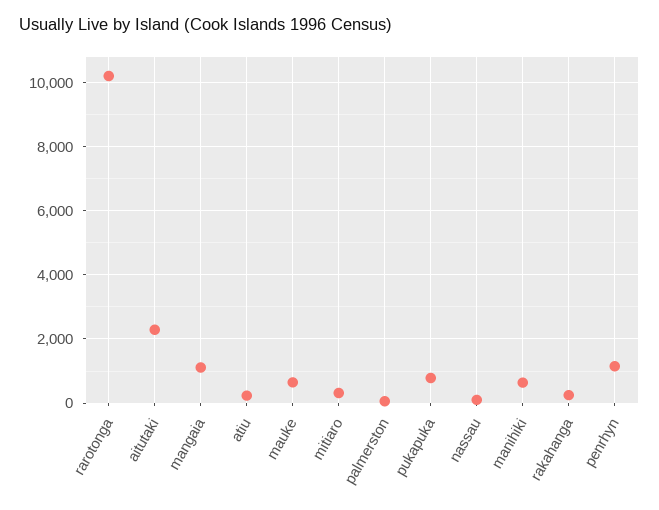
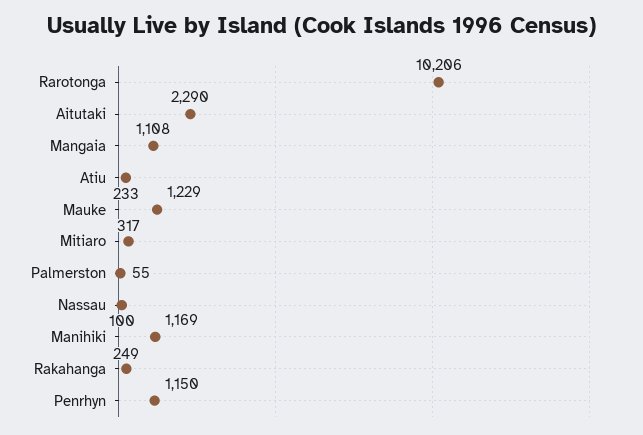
mauke: 600 -> 1229
pukapuka: 800 -> none
manihiki: 600 -> 1169

